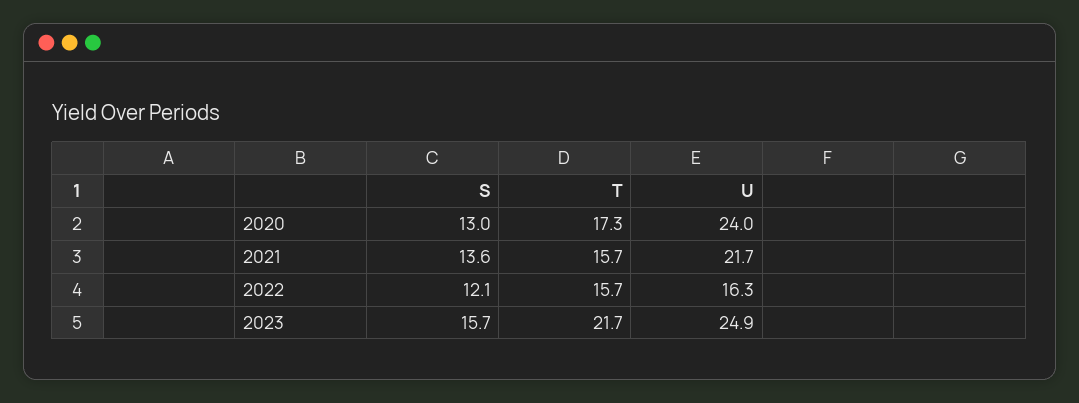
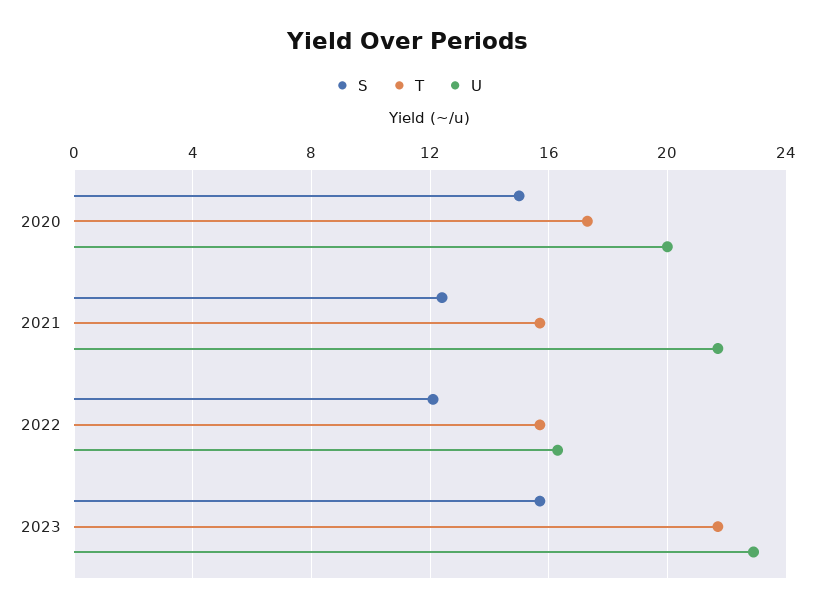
S, 2020: 13 -> 15
U, 2020: 24 -> 20
S, 2021: 13.6 -> 12.5
U, 2023: 24.9 -> 23

